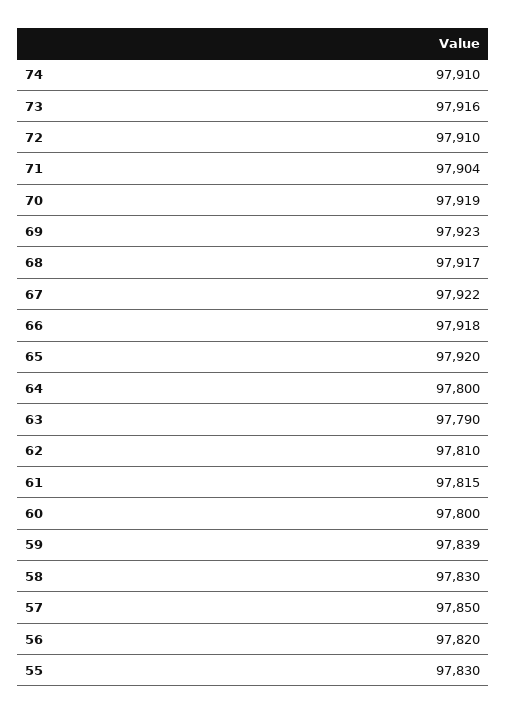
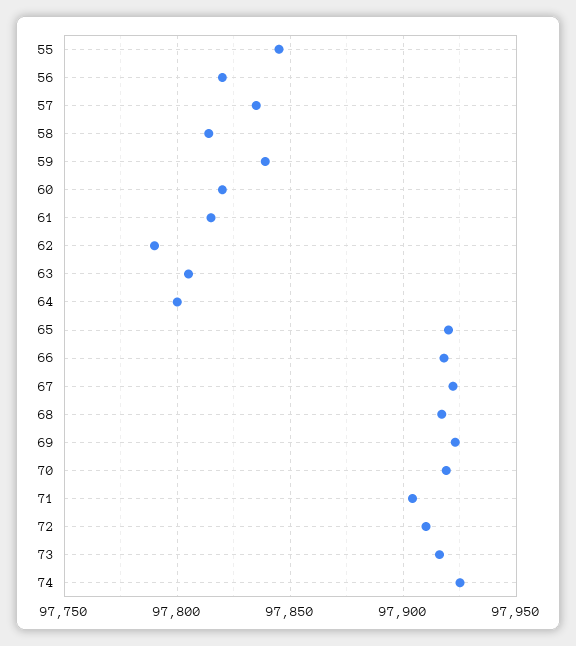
74: 97910 -> 97925
63: 97790 -> 97805
62: 97810 -> 97790
60: 97800 -> 97820
58: 97830 -> 97815
57: 97850 -> 97835
55: 97830 -> 97845

